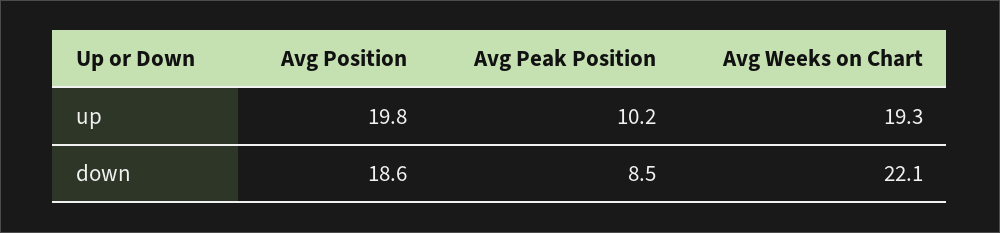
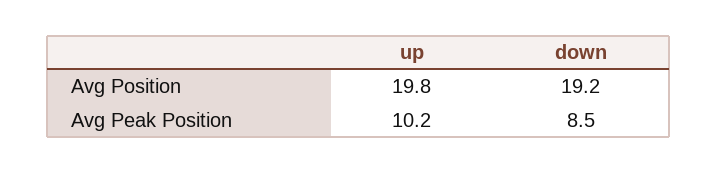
Avg Weeks on Chart, up: 19.3 -> none
Avg Position, down: 18.6 -> 19.2
Avg Weeks on Chart, down: 22.1 -> none

